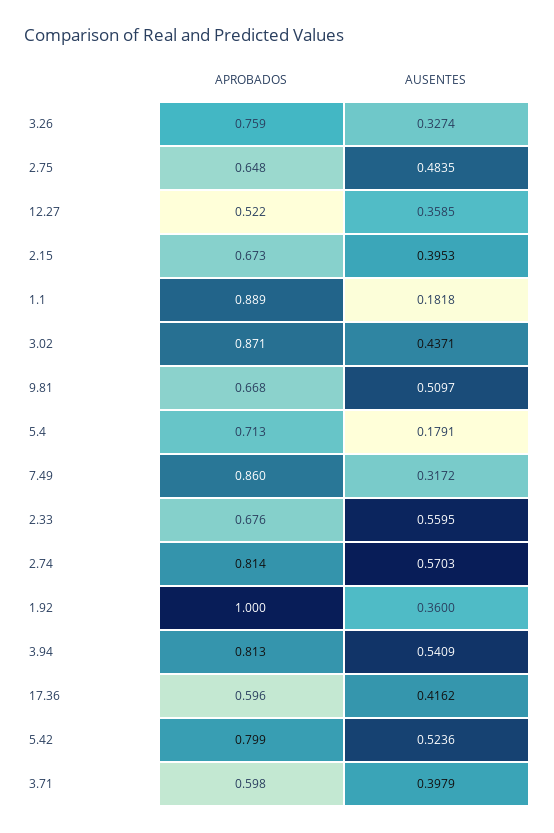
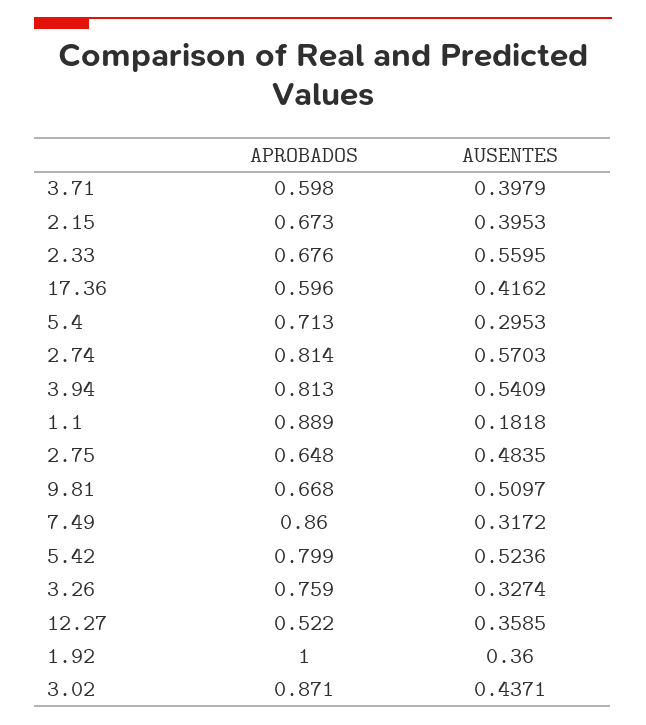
AUSENTES, 5.4: 0.1791 -> 0.2953

